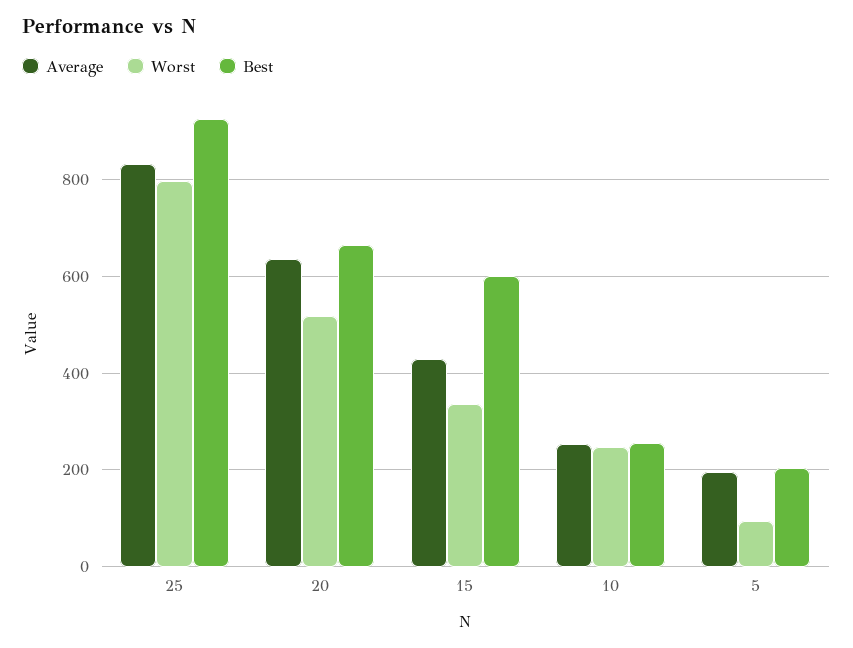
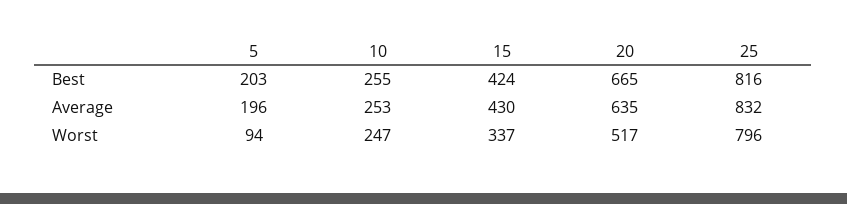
Best, 25: 920 -> 816
Best, 15: 600 -> 424

